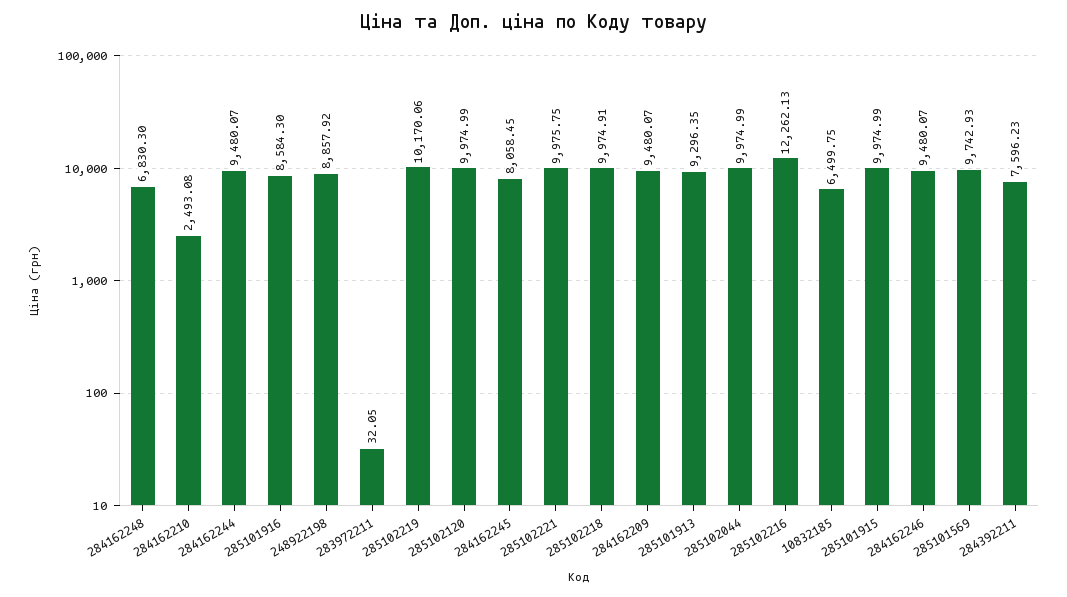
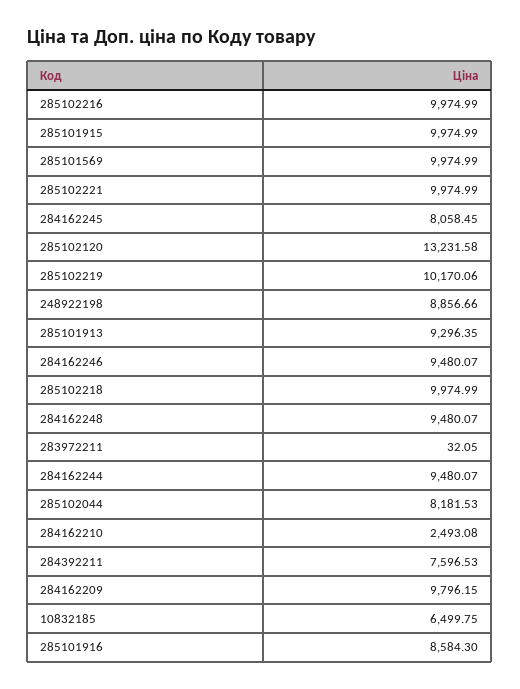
284162248: 6830.3 -> 9480.07
248922198: 8857.92 -> 8856.66
285102120: 9974.99 -> 13231.58
285102221: 9975.75 -> 9974.99
285102218: 9974.91 -> 9974.99
284162209: 9480.07 -> 9796.15
285102044: 9974.99 -> 8181.53
285102216: 12262.13 -> 9974.99
285101569: 9742.93 -> 9974.99
284392211: 7596.23 -> 7596.53

